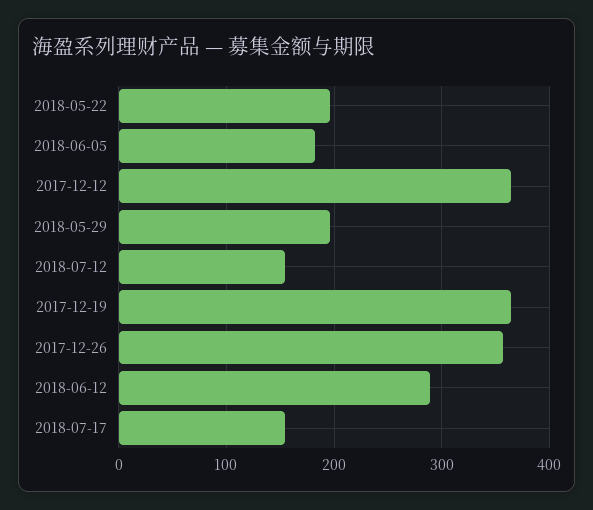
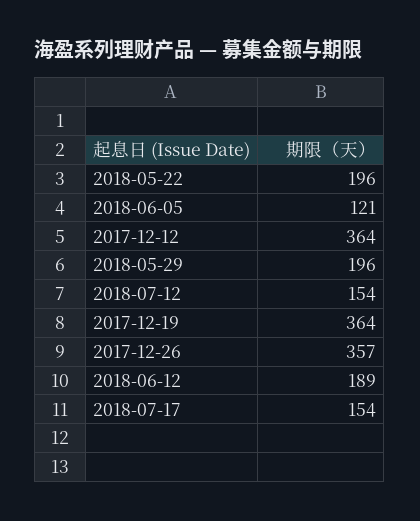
2018-06-05: 180 -> 121
2018-06-12: 290 -> 189

